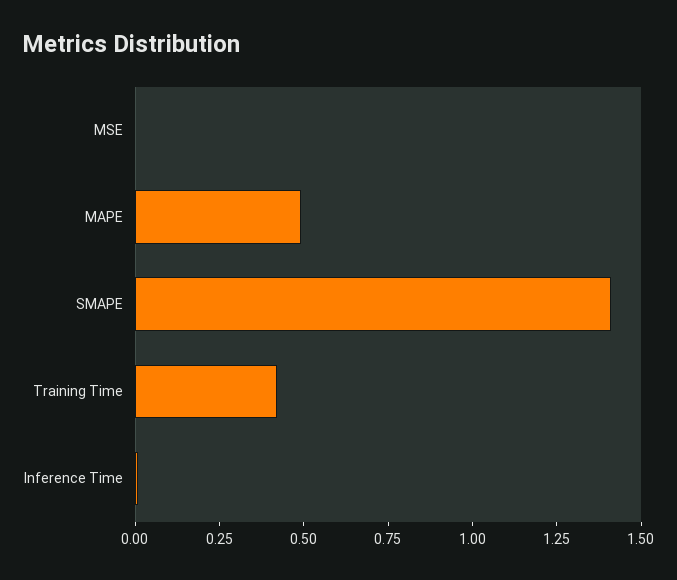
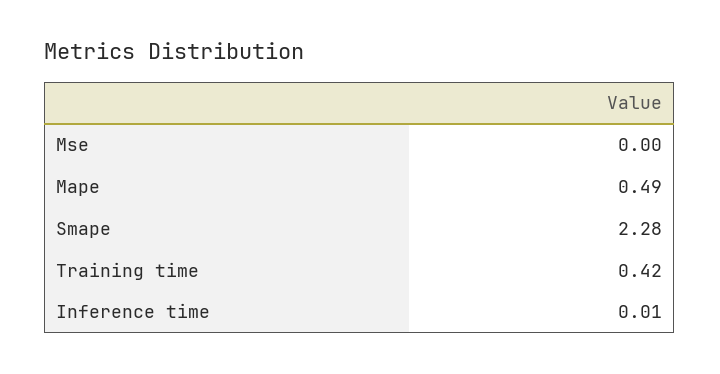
SMAPE: 1.4 -> 2.28

